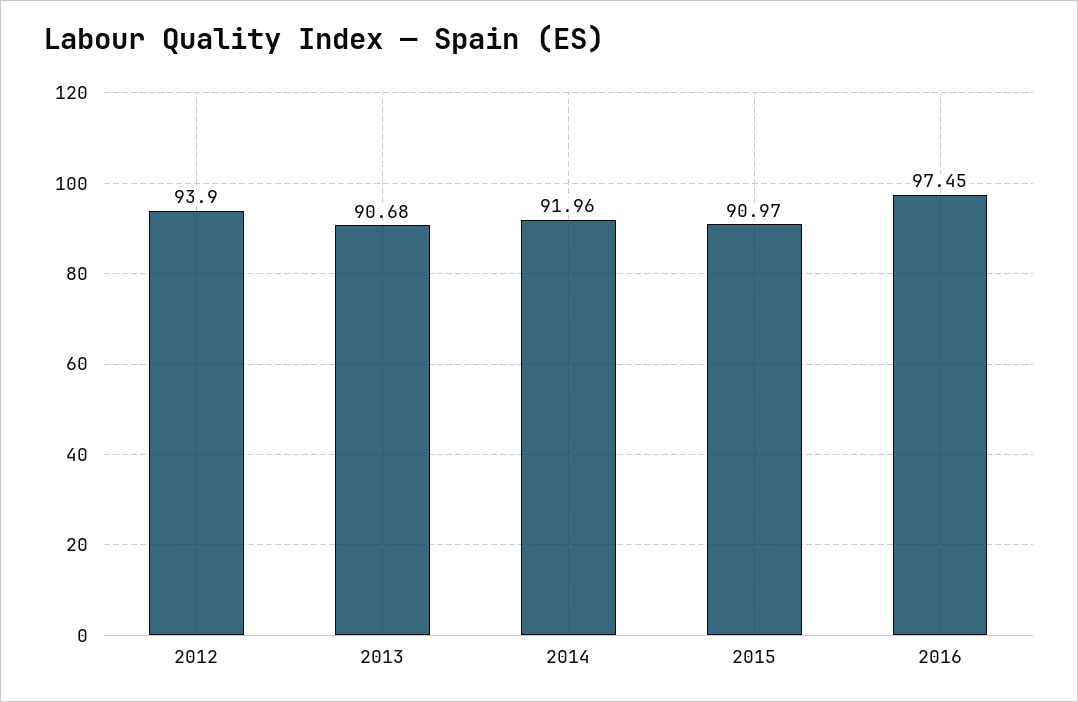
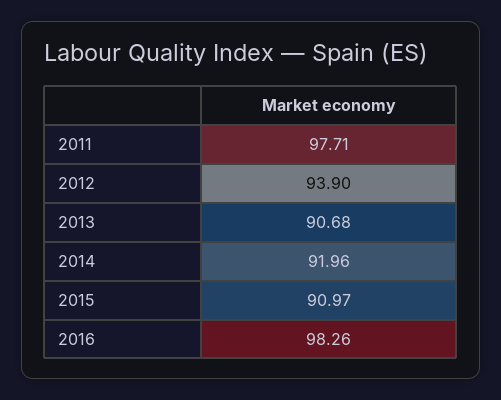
2016: 97.45 -> 98.26
2011: none -> 97.71

